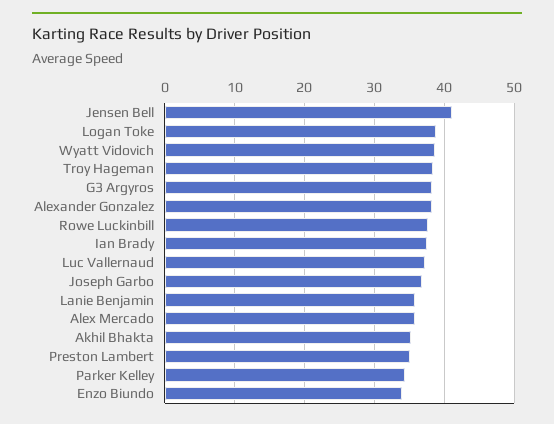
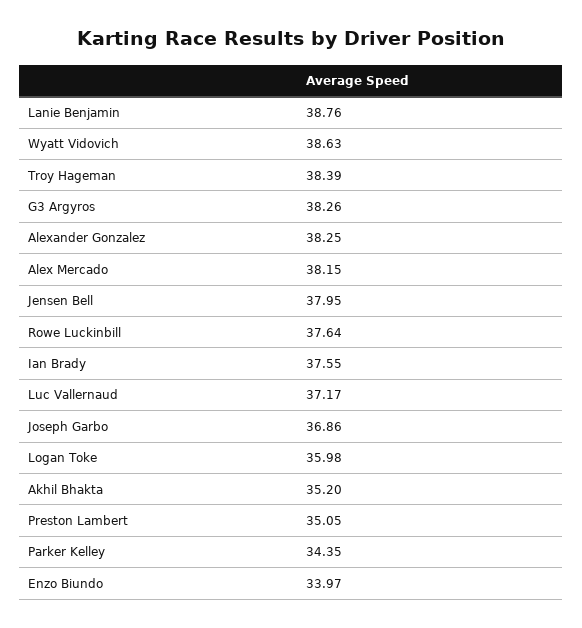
Jensen Bell: 41 -> 37.95
Logan Toke: 39 -> 35.98
Lanie Benjamin: 36 -> 38.76
Alex Mercado: 36 -> 38.15

